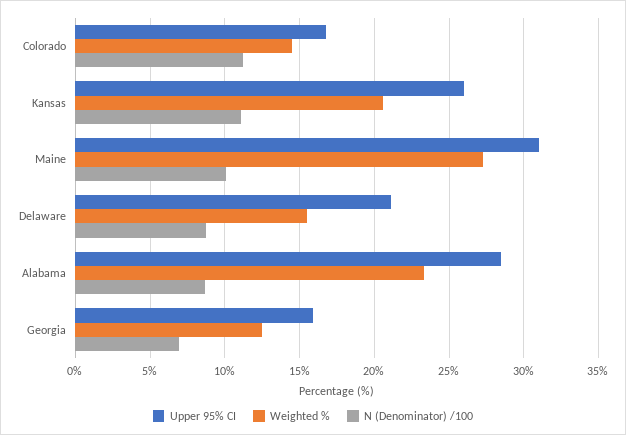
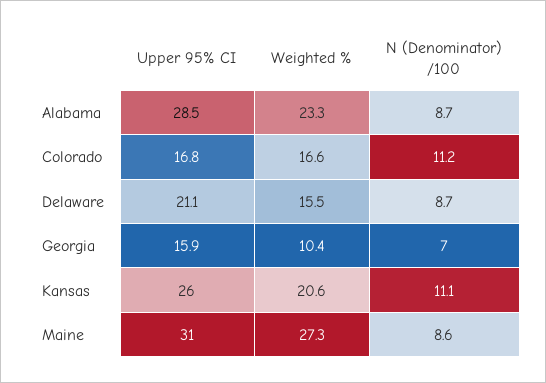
Weighted %, Colorado: 14.5 -> 16.6
N (Denominator) /100, Maine: 10 -> 8.6
Weighted %, Georgia: 12.5 -> 10.4

